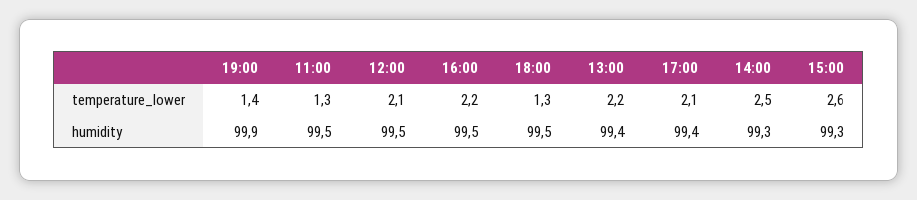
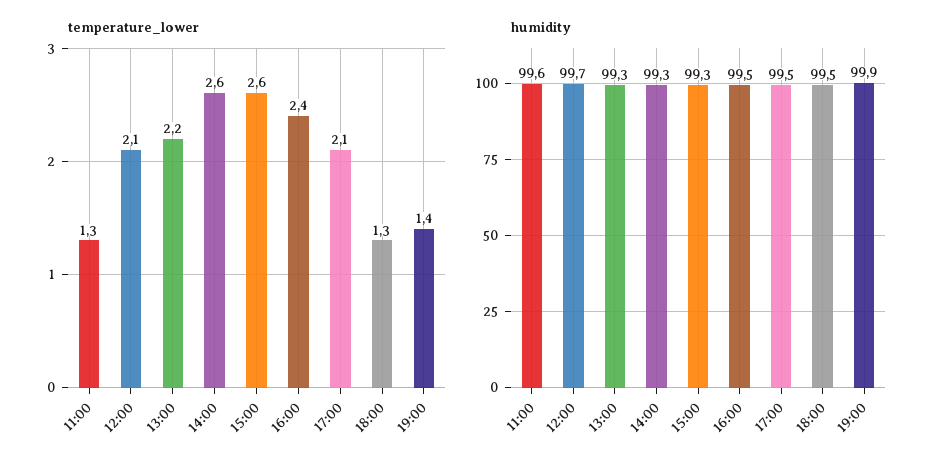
temperature_lower, 16:00: 2.2 -> 2.4
temperature_lower, 14:00: 2.5 -> 2.6
humidity, 11:00: 99.5 -> 99.6
humidity, 12:00: 99.5 -> 99.7
humidity, 13:00: 99.4 -> 99.3
humidity, 17:00: 99.4 -> 99.5

